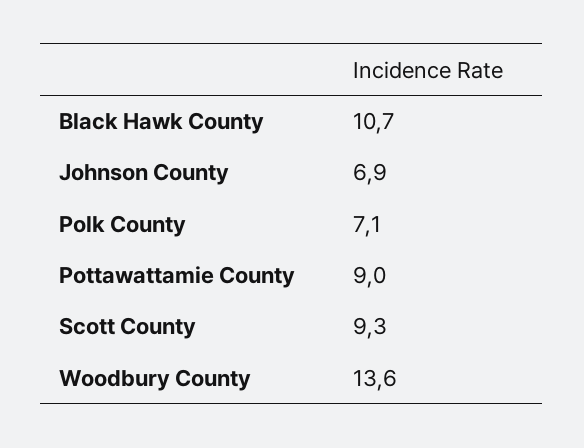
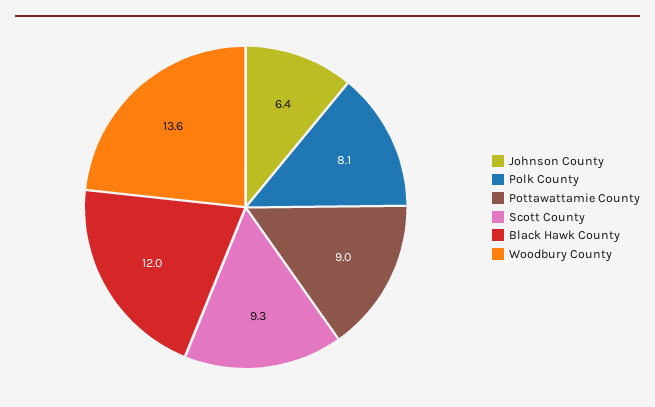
Black Hawk County: 10.7 -> 12
Johnson County: 6.9 -> 6.4
Polk County: 7.1 -> 8.1

